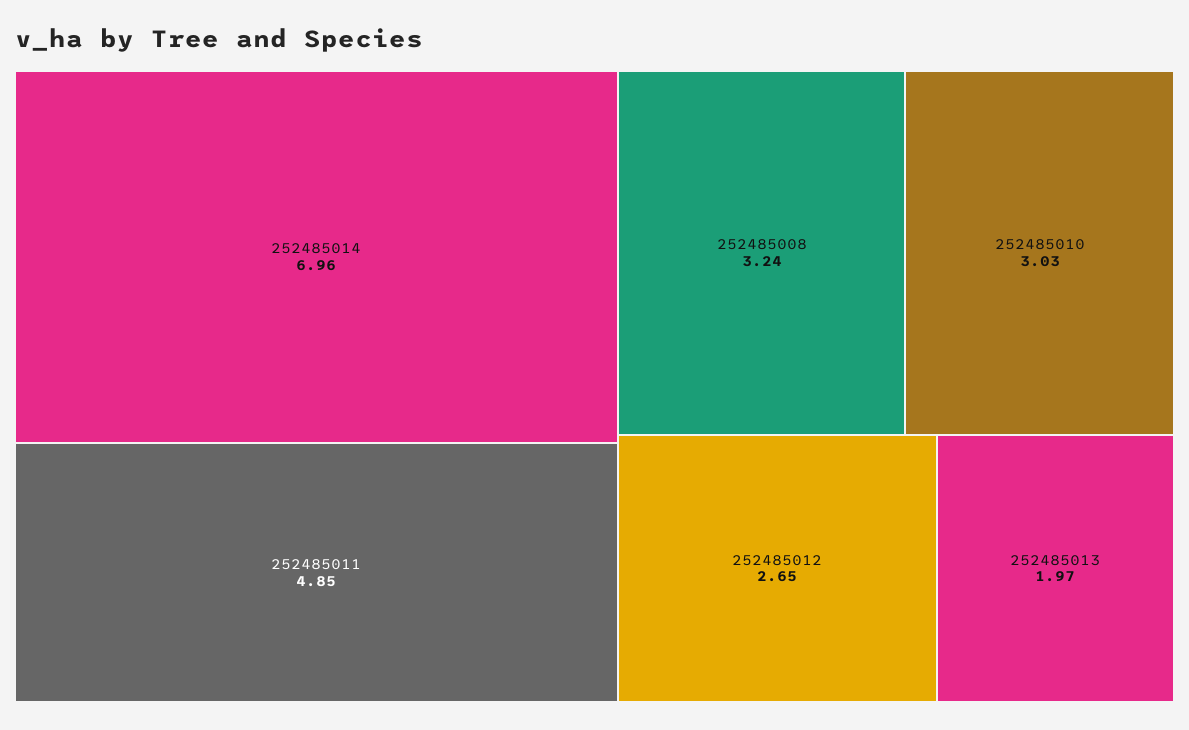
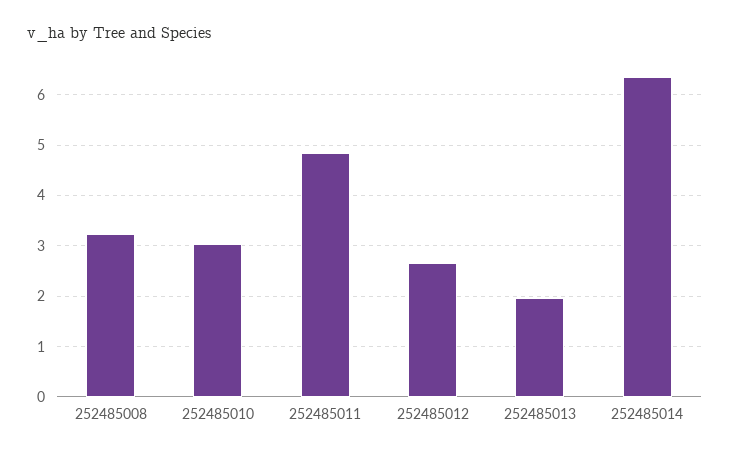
252485014: 6.96 -> 6.4

